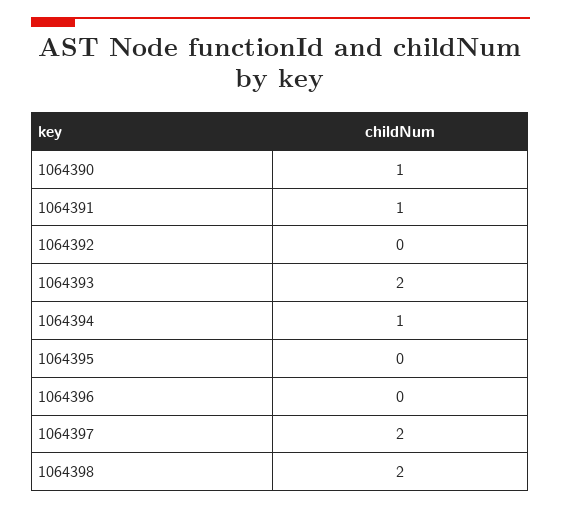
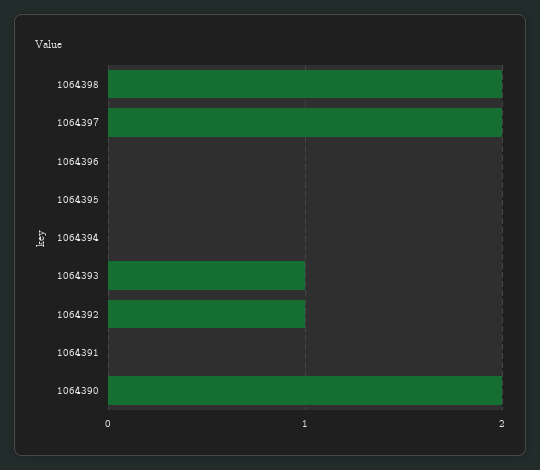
1064390: 1 -> 2
1064391: 1 -> 0
1064392: 0 -> 1
1064393: 2 -> 1
1064394: 1 -> 0

